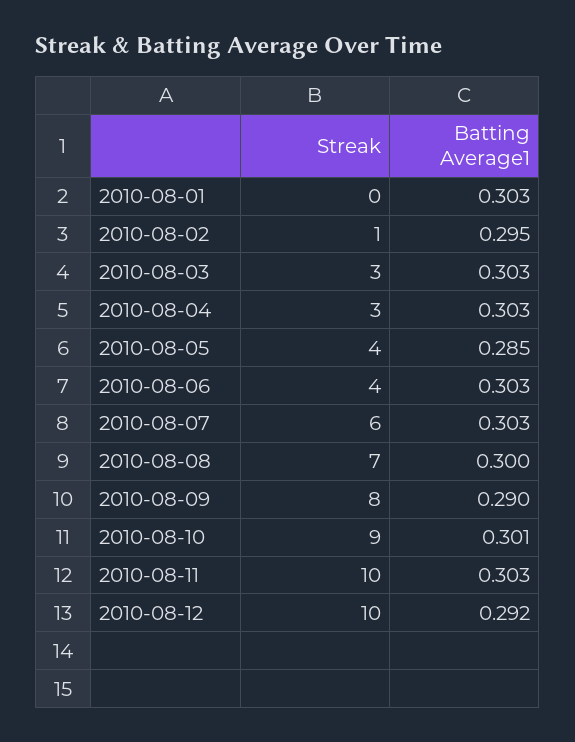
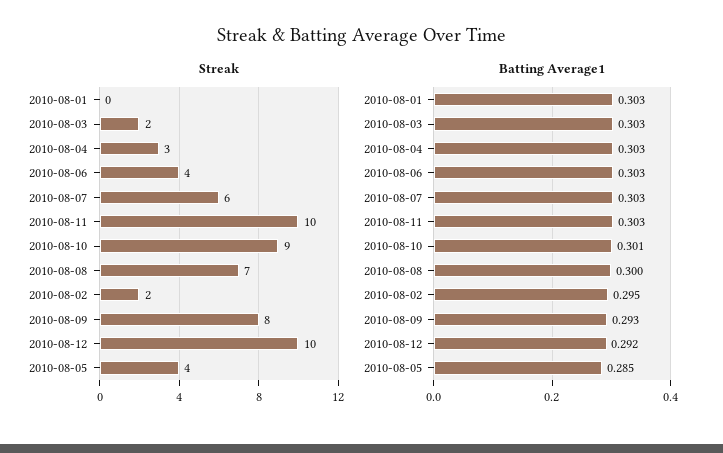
Streak, 2010-08-02: 1 -> 2
Streak, 2010-08-03: 3 -> 2
Batting Average1, 2010-08-09: 0.29 -> 0.293

